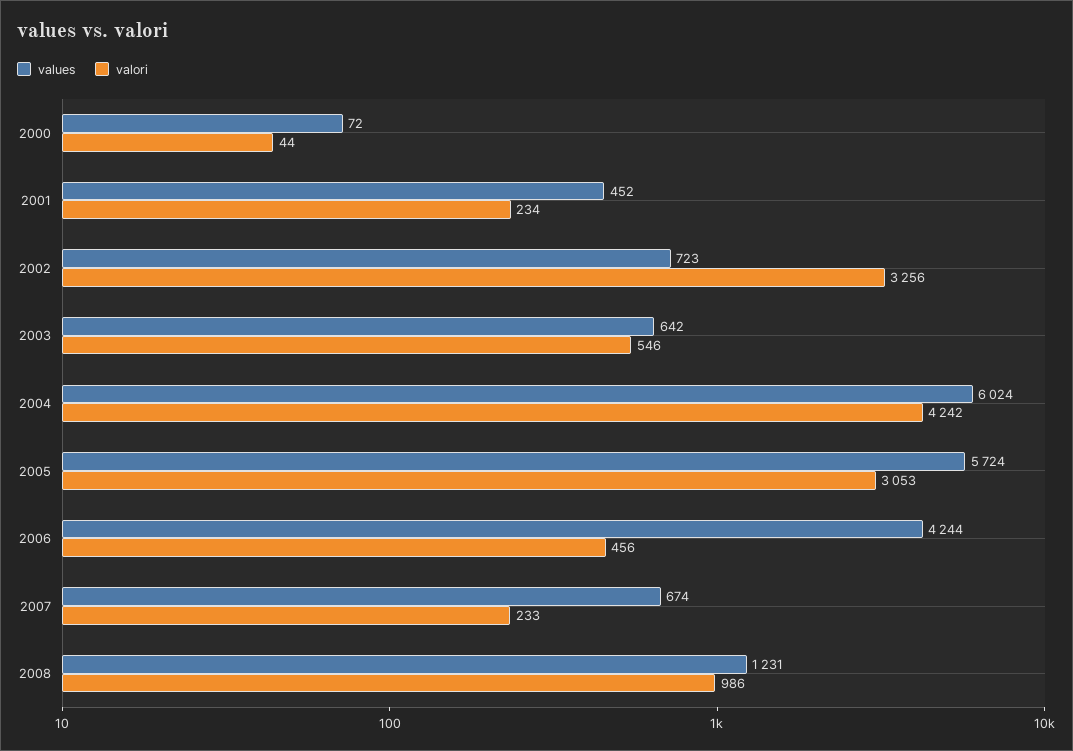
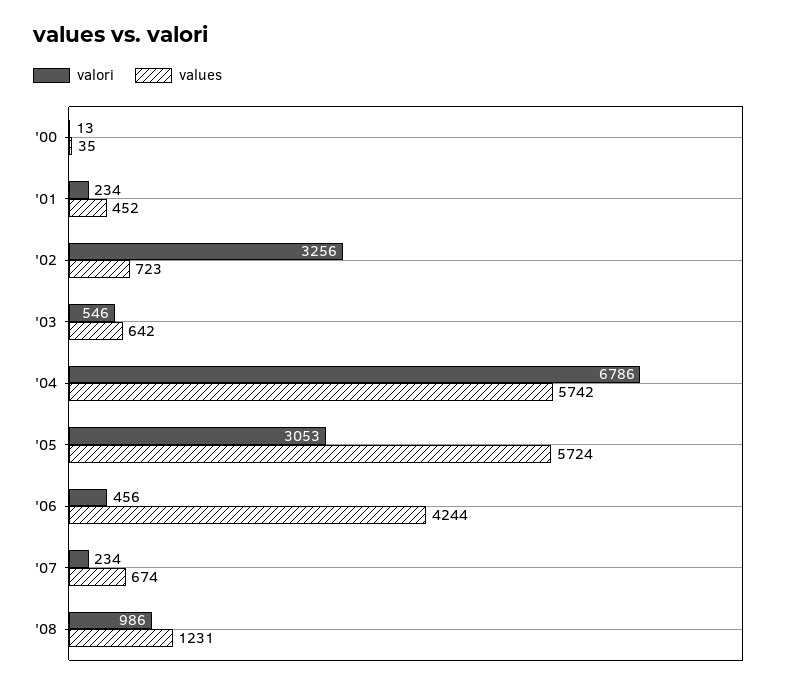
values, 2000: 72 -> 35
valori, 2000: 44 -> 13
values, 2004: 6024 -> 5742
valori, 2004: 4242 -> 6786
valori, 2007: 233 -> 234

